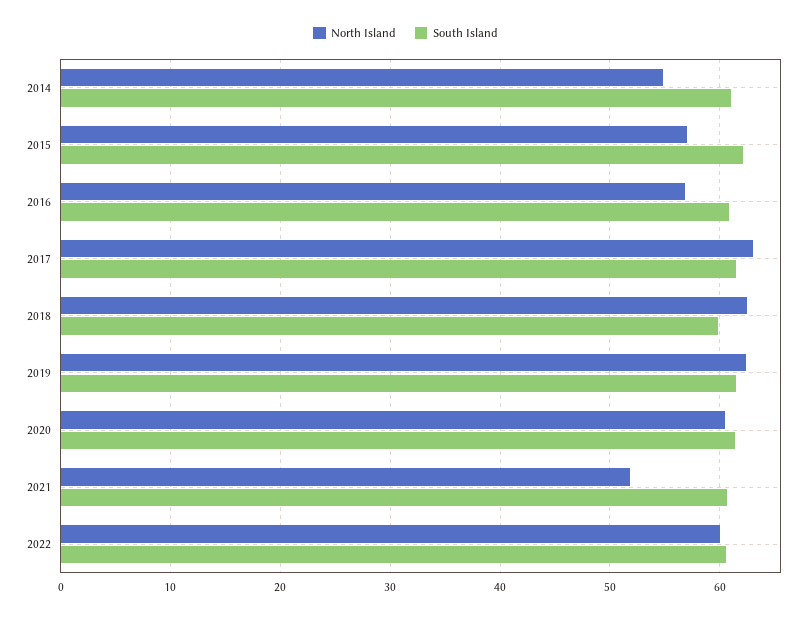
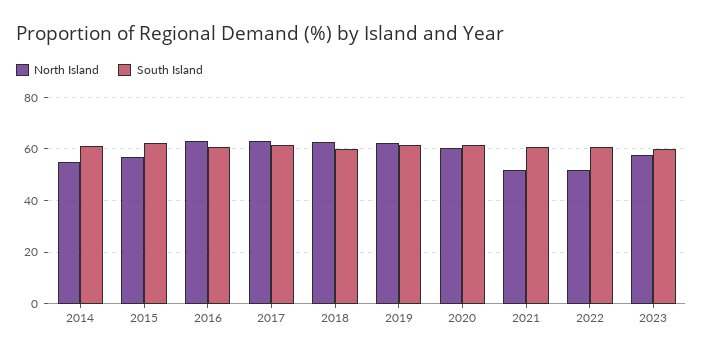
North Island, 2016: 57 -> 62.5
North Island, 2022: 60 -> 52.5
North Island, 2023: none -> 57.5
South Island, 2023: none -> 60

